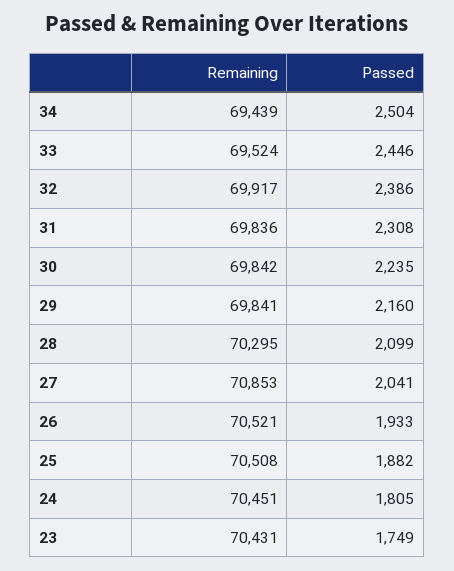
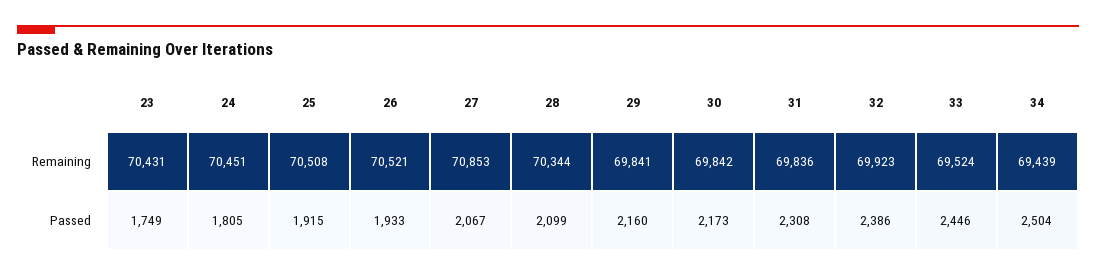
Remaining, 32: 69917 -> 69923
Passed, 30: 2235 -> 2173
Remaining, 28: 70295 -> 70344
Passed, 27: 2041 -> 2067
Passed, 25: 1882 -> 1915

